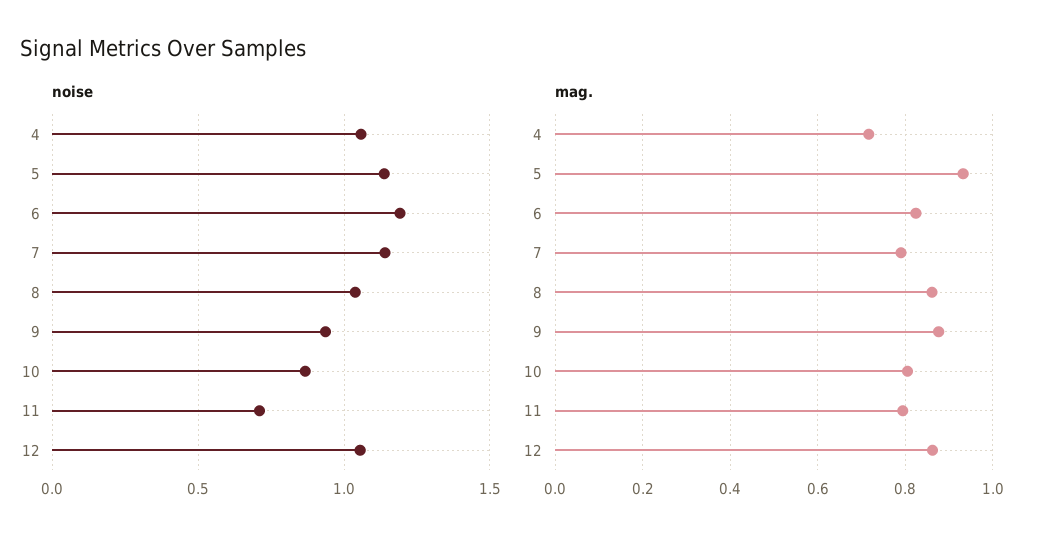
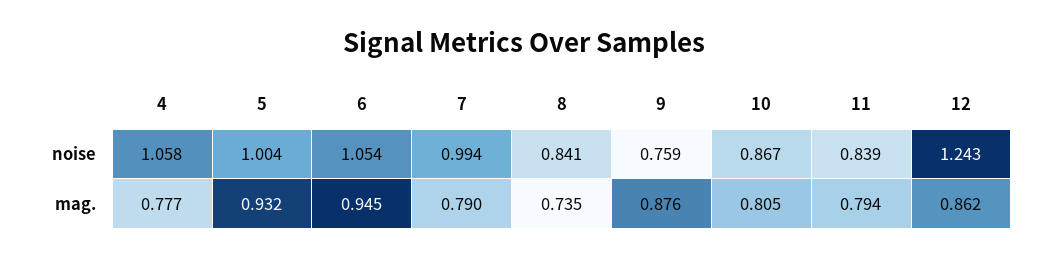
noise, 5: 1.15 -> 1.004
noise, 6: 1.2 -> 1.054
noise, 7: 1.15 -> 0.994
noise, 8: 1.05 -> 0.841
noise, 9: 0.95 -> 0.759
noise, 11: 0.7 -> 0.839
noise, 12: 1.05 -> 1.243
mag., 4: 0.72 -> 0.777
mag., 6: 0.82 -> 0.945
mag., 8: 0.86 -> 0.735

